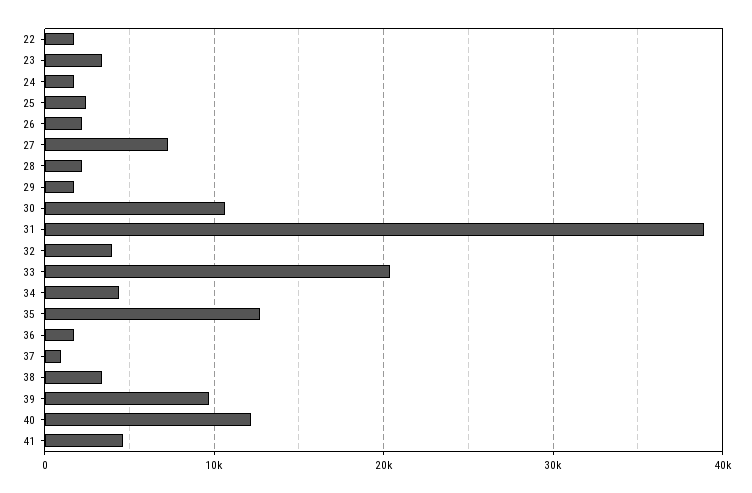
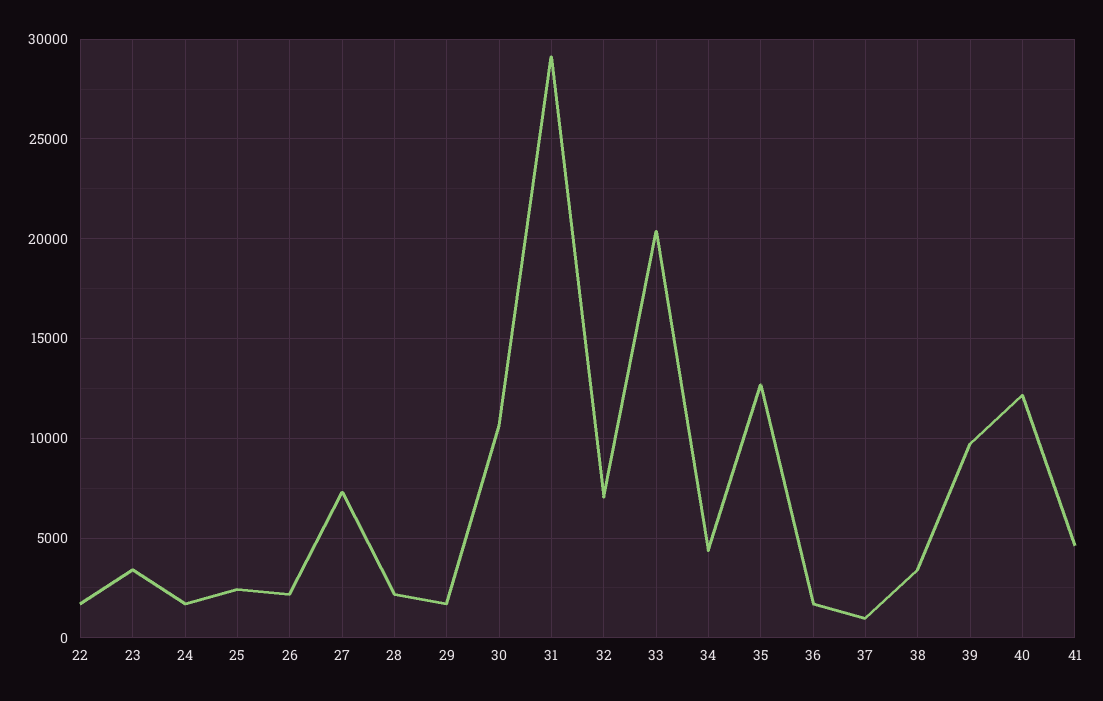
31: 39000 -> 29000
32: 4000 -> 7000

